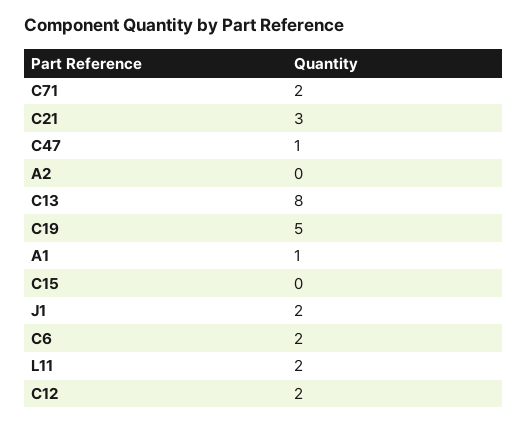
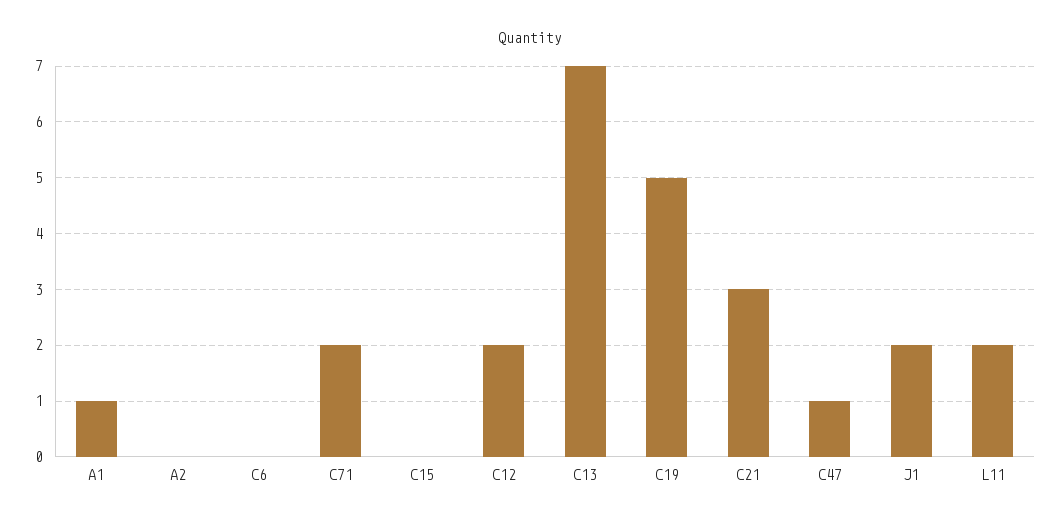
C13: 8 -> 7
C6: 2 -> 0

